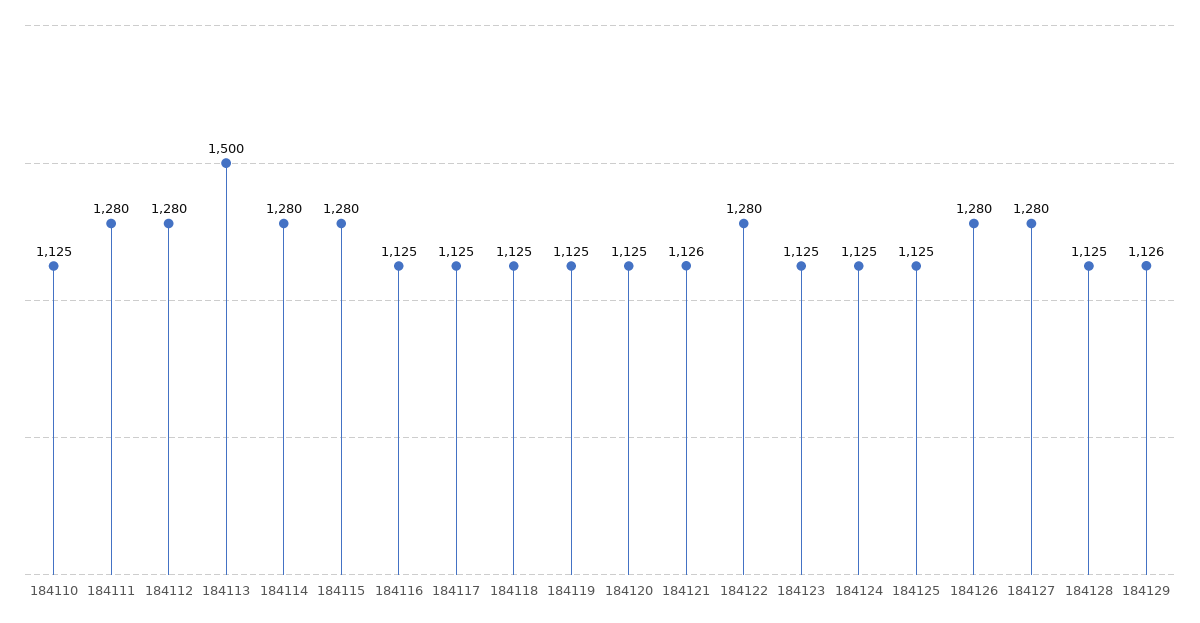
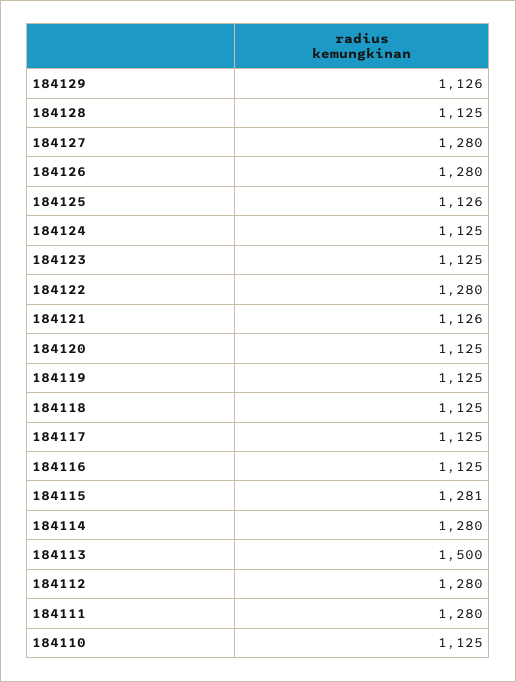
184115: 1280 -> 1281
184125: 1125 -> 1126

